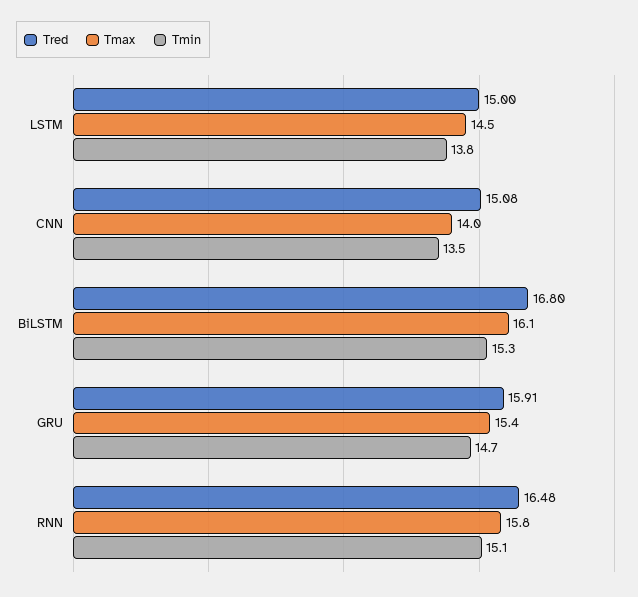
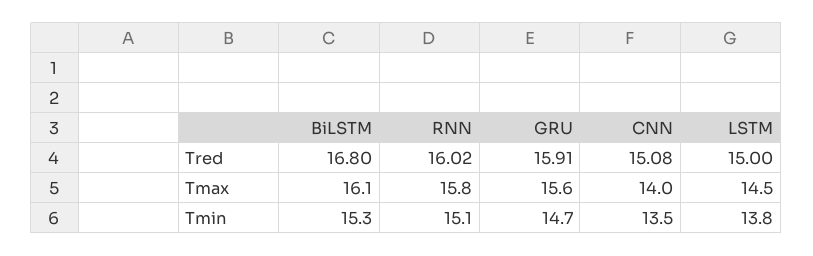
Tmax, GRU: 15.4 -> 15.6
Tred, RNN: 16.48 -> 16.02

